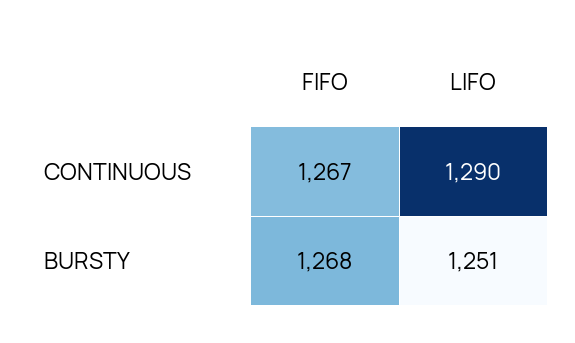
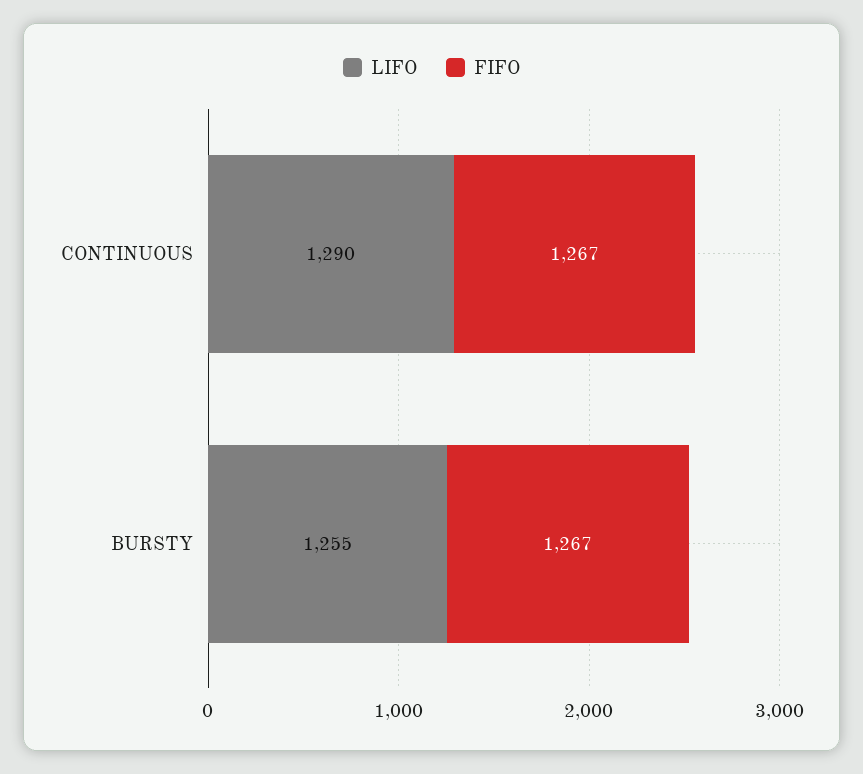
FIFO, BURSTY: 1268 -> 1267
LIFO, BURSTY: 1251 -> 1255

